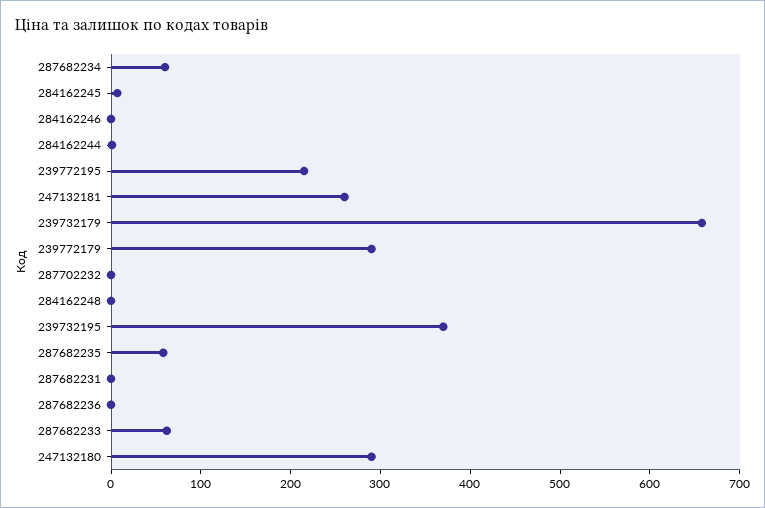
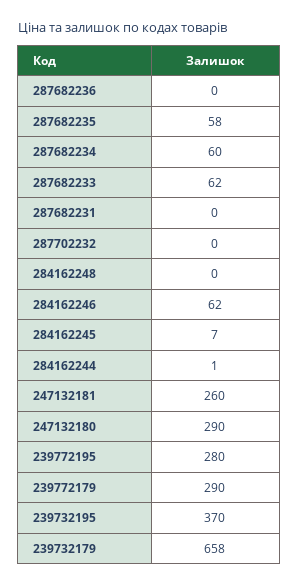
284162246: 0 -> 62
239772195: 220 -> 280

